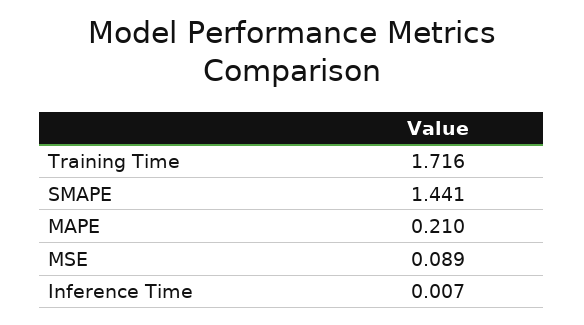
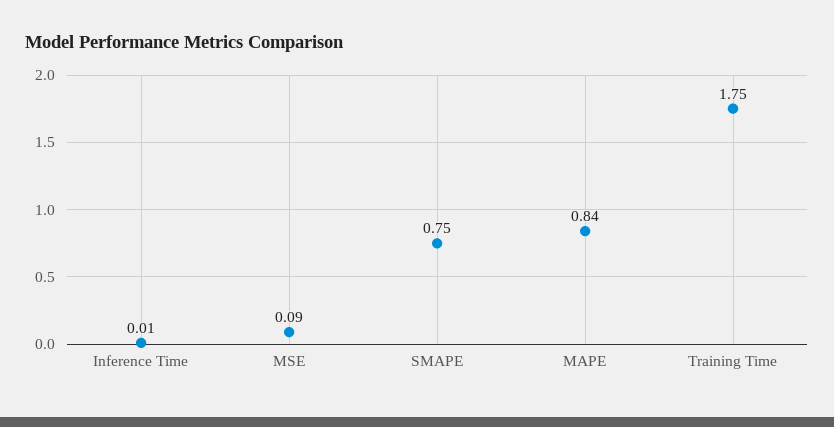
Training Time: 1.716 -> 1.75
SMAPE: 1.441 -> 0.75
MAPE: 0.21 -> 0.84

